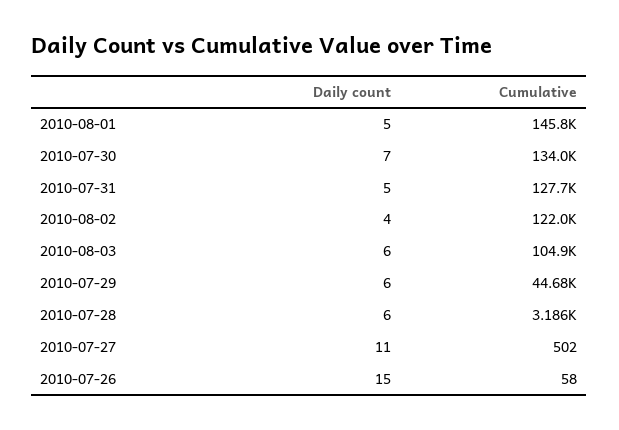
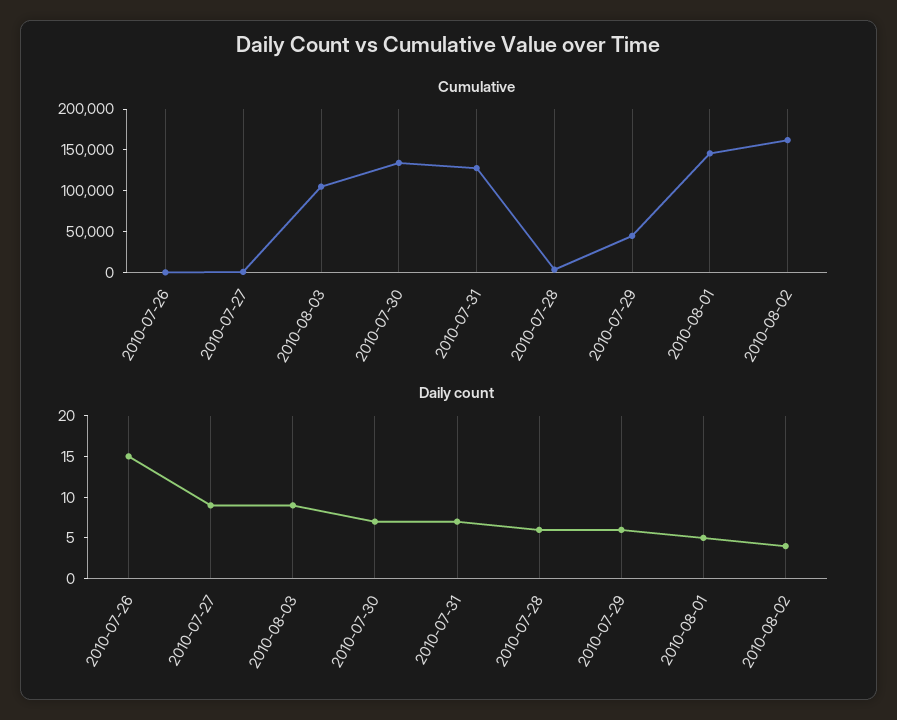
Daily count, 2010-07-31: 5 -> 7
Cumulative, 2010-08-02: 122000 -> 160000
Daily count, 2010-08-03: 6 -> 9
Daily count, 2010-07-27: 11 -> 9

